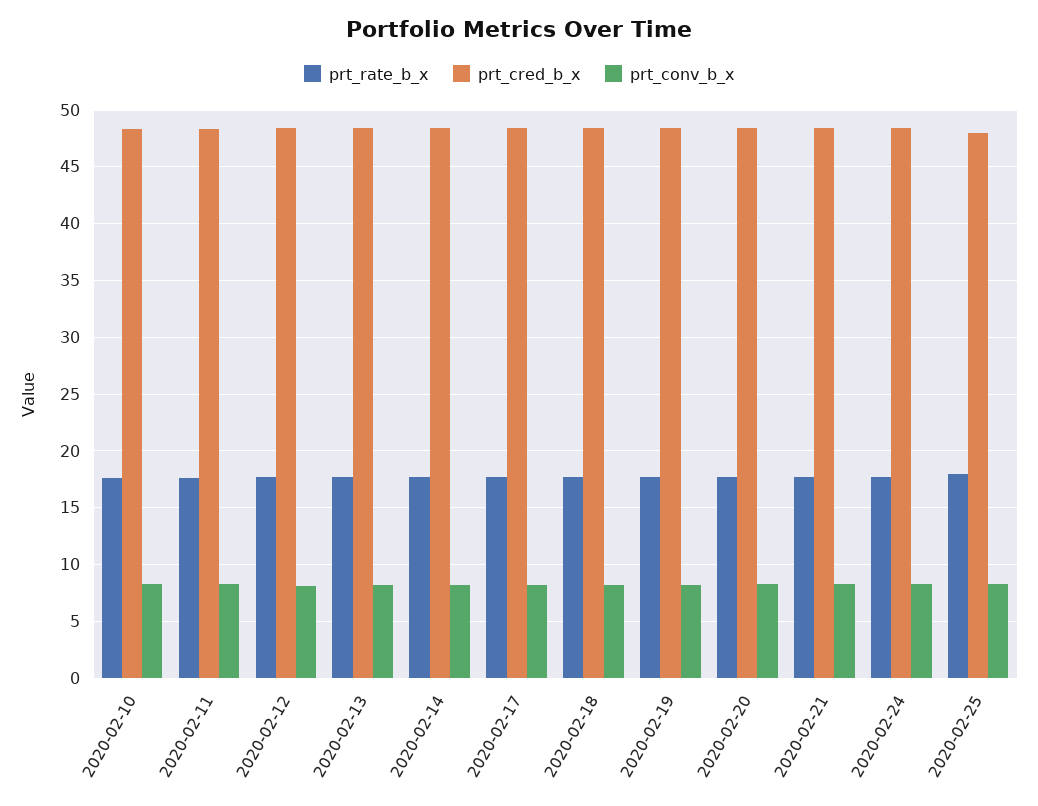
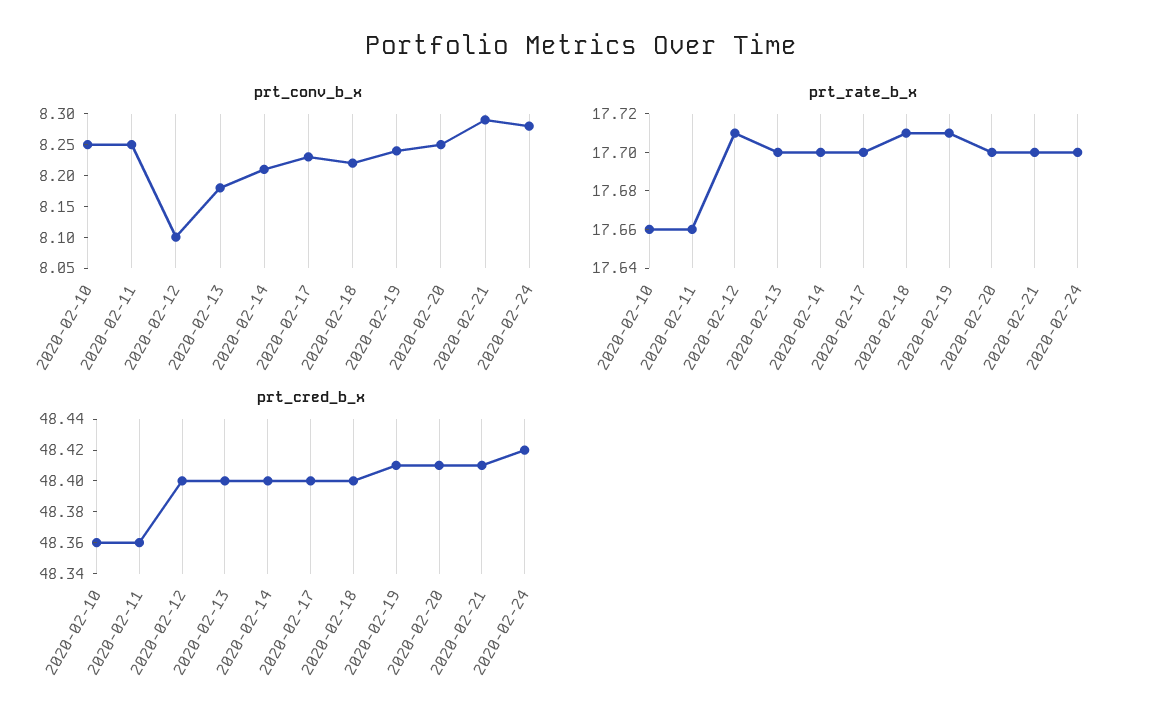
prt_rate_b_x, 2020-02-25: 18 -> none
prt_cred_b_x, 2020-02-25: 48 -> none
prt_conv_b_x, 2020-02-25: 8 -> none

